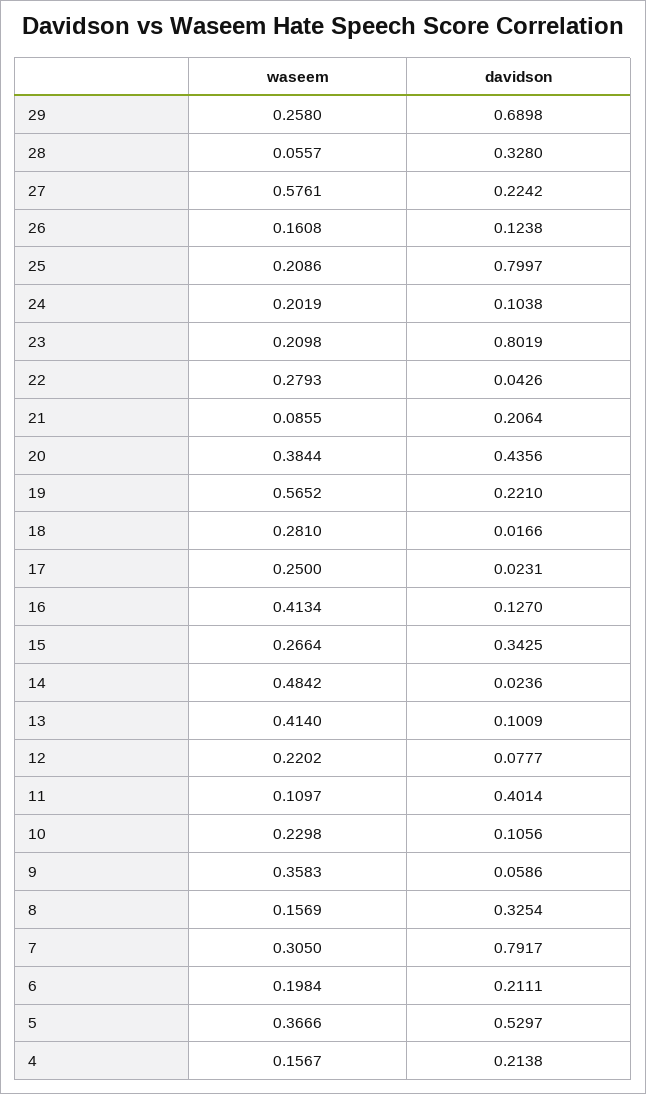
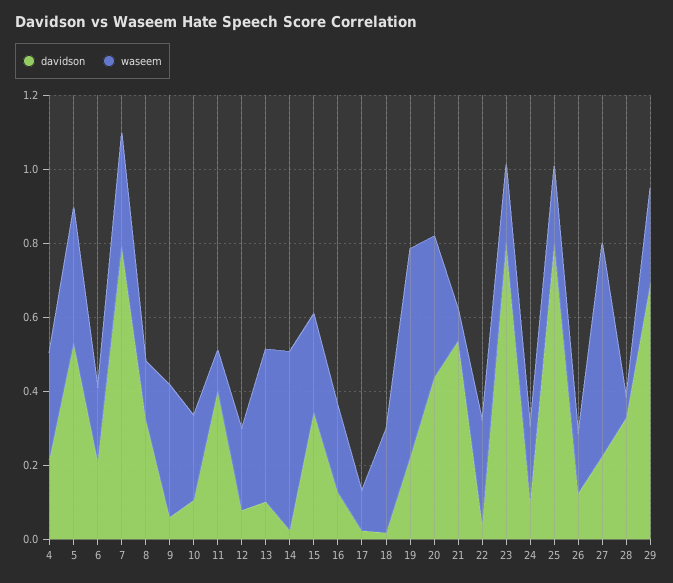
davidson, 21: 0.2064 -> 0.55
waseem, 17: 0.25 -> 0.1
waseem, 16: 0.4134 -> 0.25
waseem, 4: 0.1567 -> 0.3

